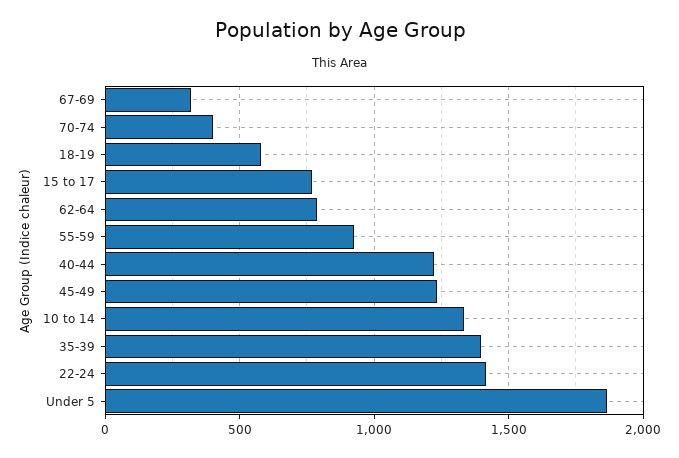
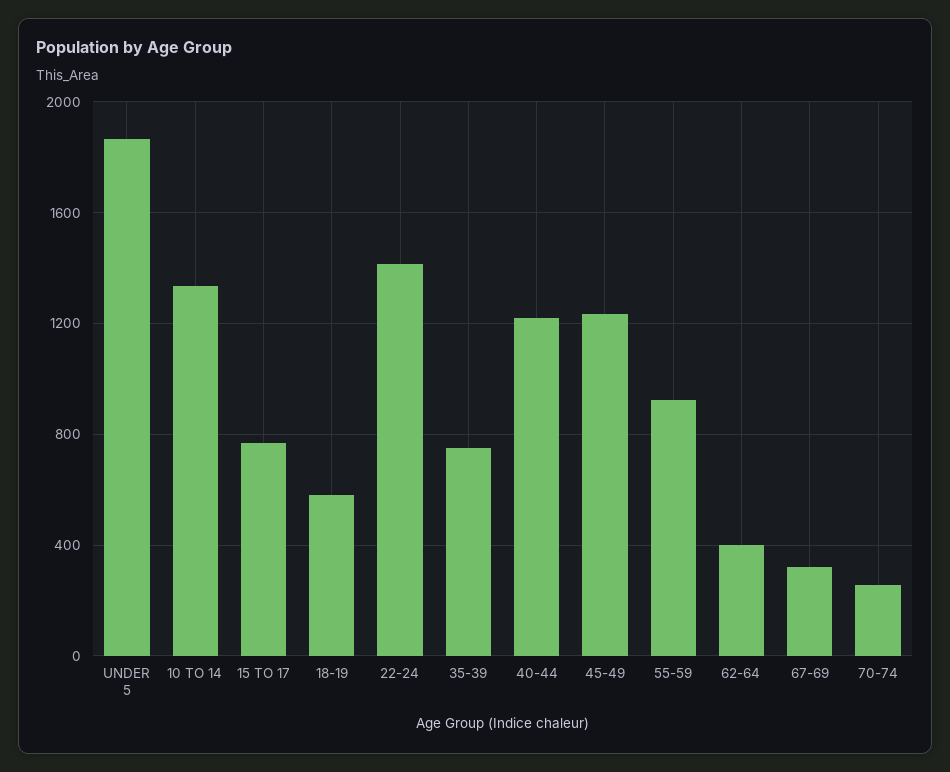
70-74: 400 -> 250
62-64: 800 -> 400
35-39: 1400 -> 750

